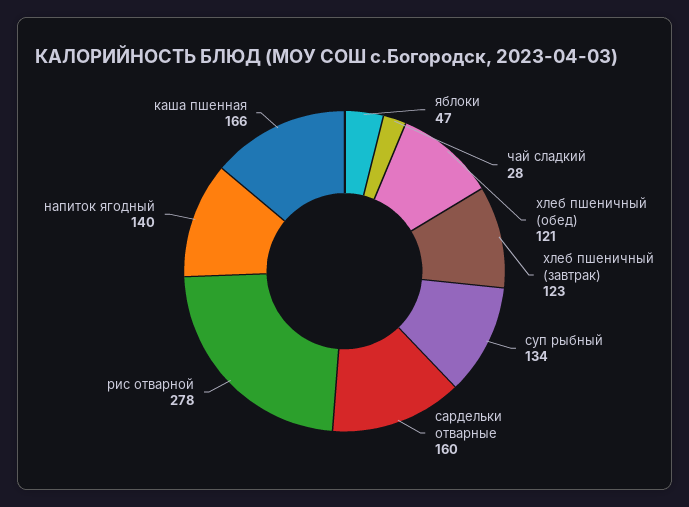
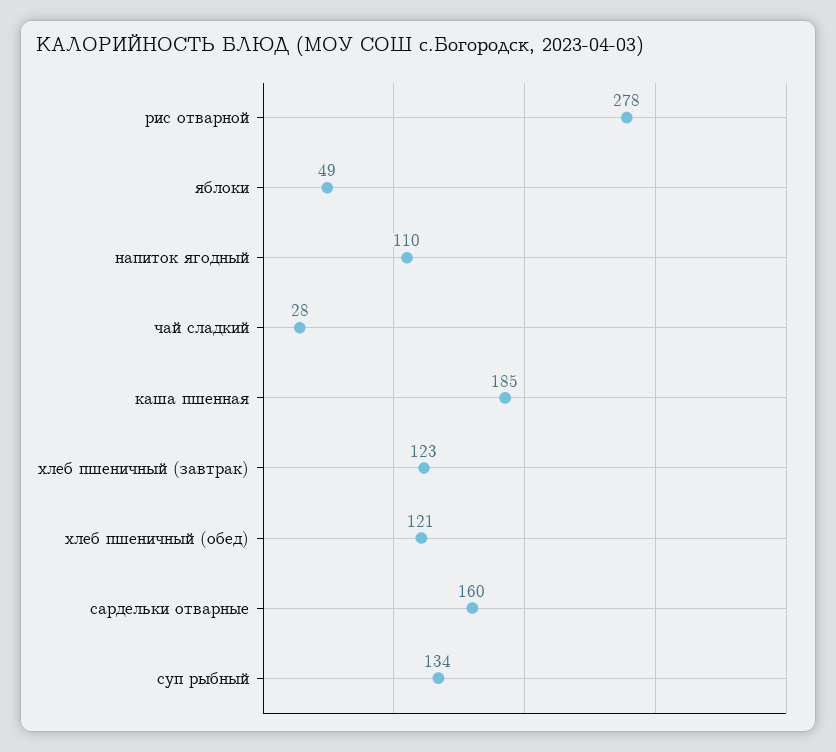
яблоки: 47 -> 49
напиток ягодный: 140 -> 110
каша пшенная: 166 -> 185

